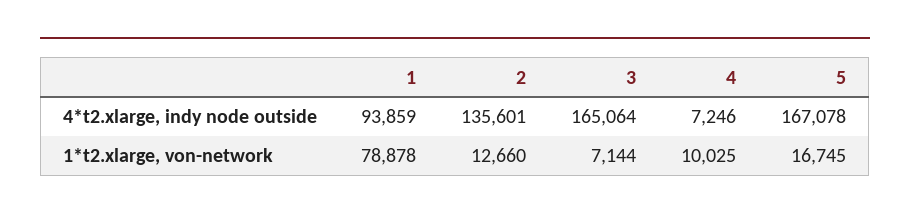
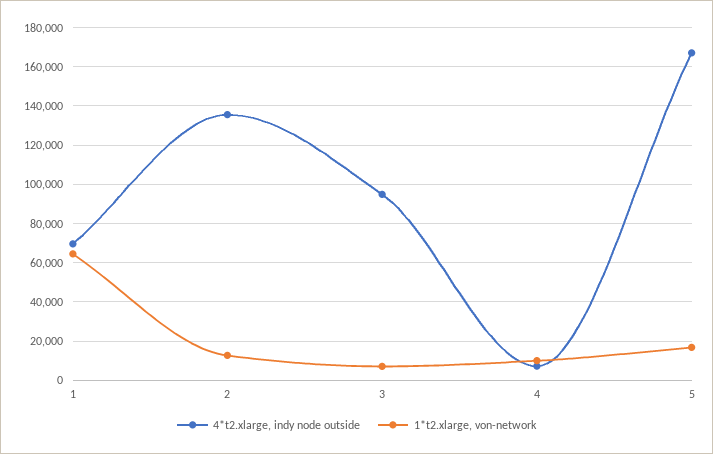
4*t2.xlarge, indy node outside, 1: 93859 -> 70000
4*t2.xlarge, indy node outside, 3: 165064 -> 95000
1*t2.xlarge, von-network, 1: 78878 -> 65000

